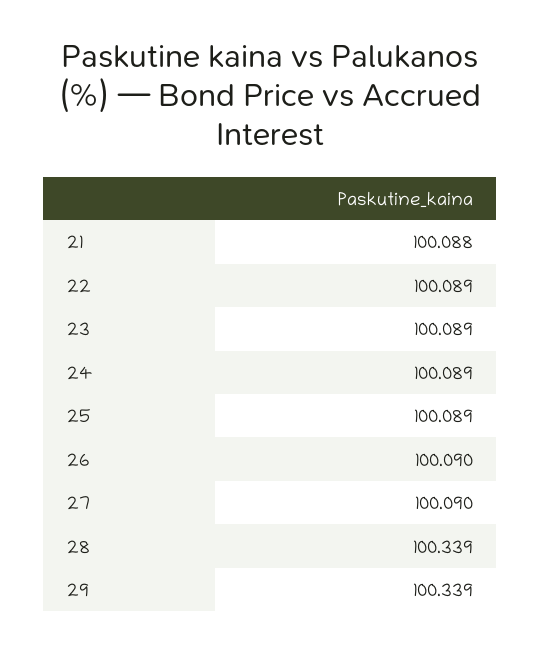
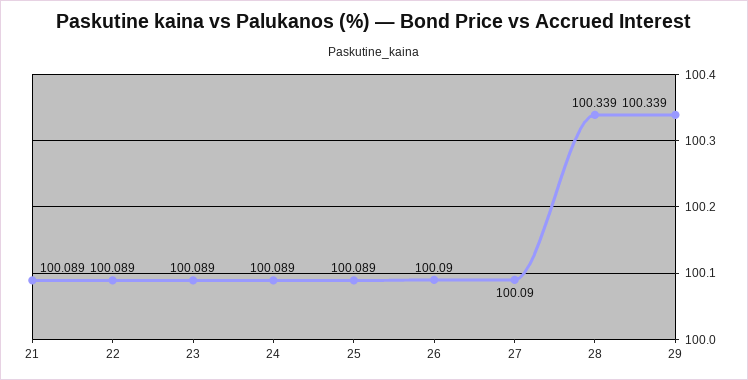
21: 100.088 -> 100.089

